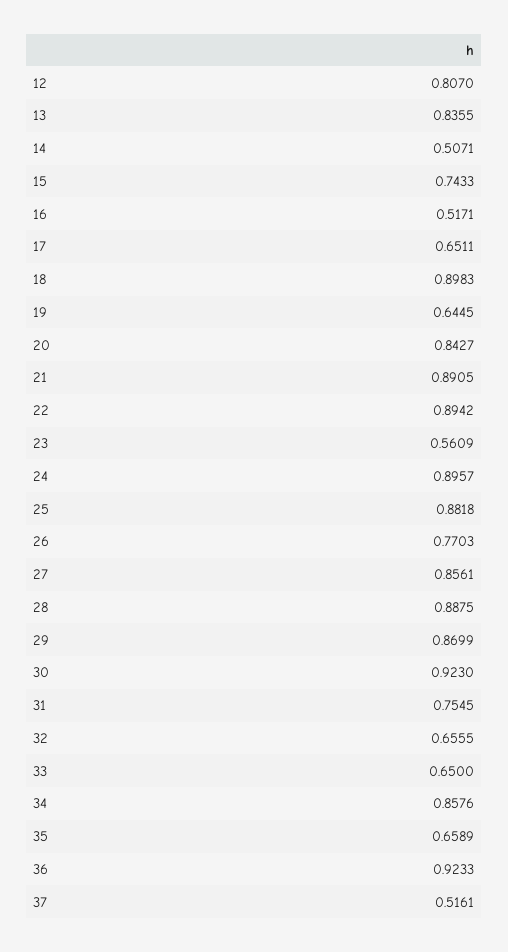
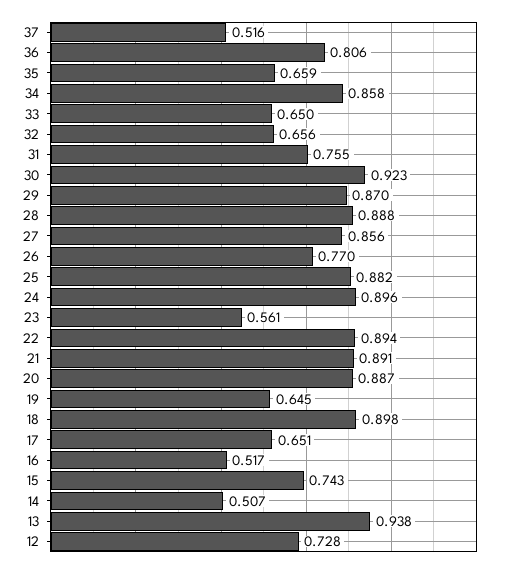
12: 0.807 -> 0.728
13: 0.8355 -> 0.938
20: 0.8427 -> 0.887
36: 0.9233 -> 0.806

